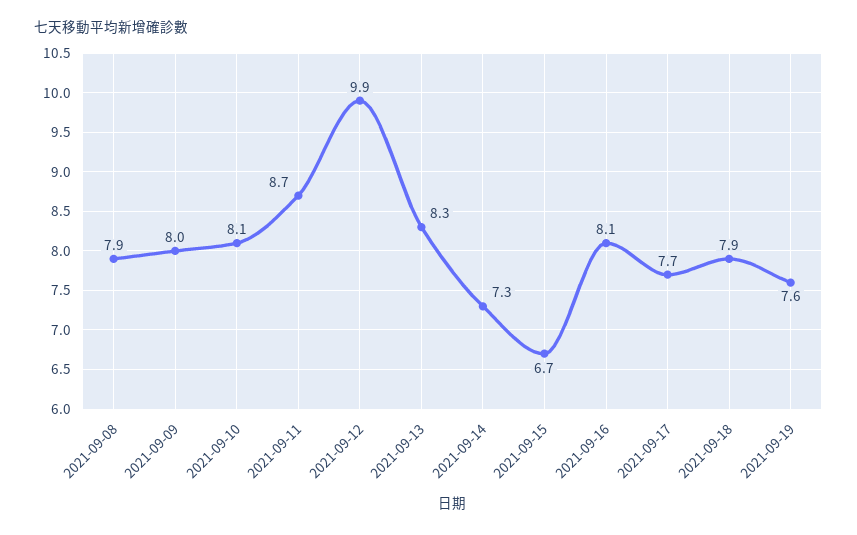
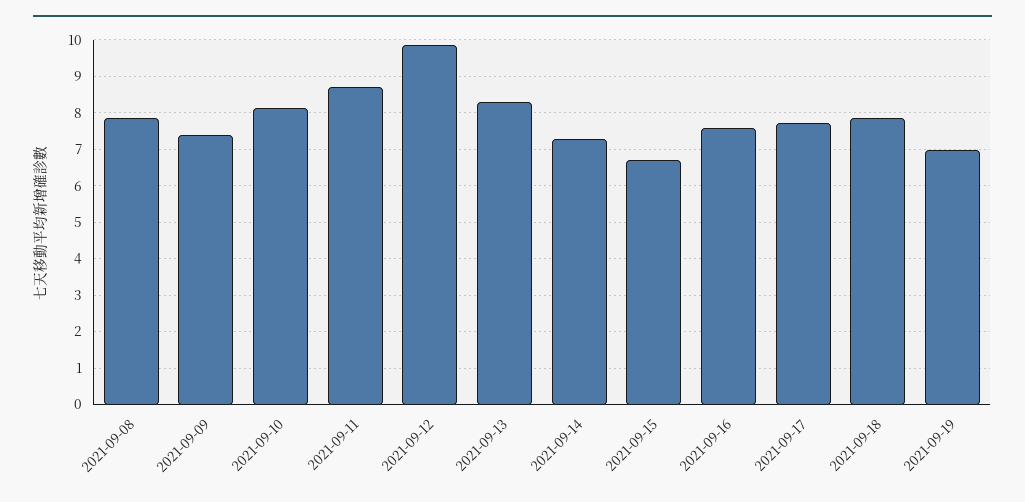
2021-09-09: 8 -> 7.4
2021-09-16: 8.1 -> 7.6
2021-09-19: 7.6 -> 7

